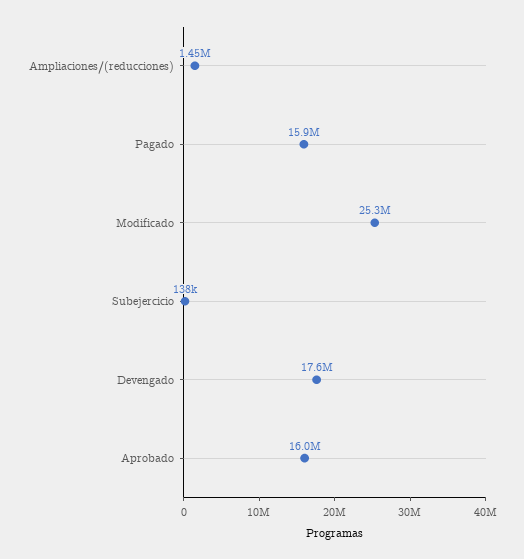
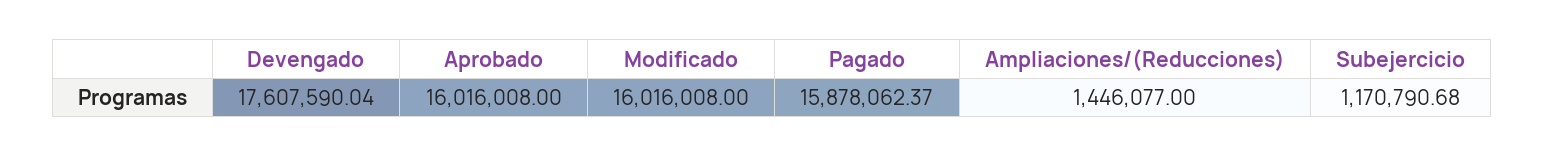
Modificado: 25300000 -> 16016008
Subejercicio: 138000 -> 1170790.68

